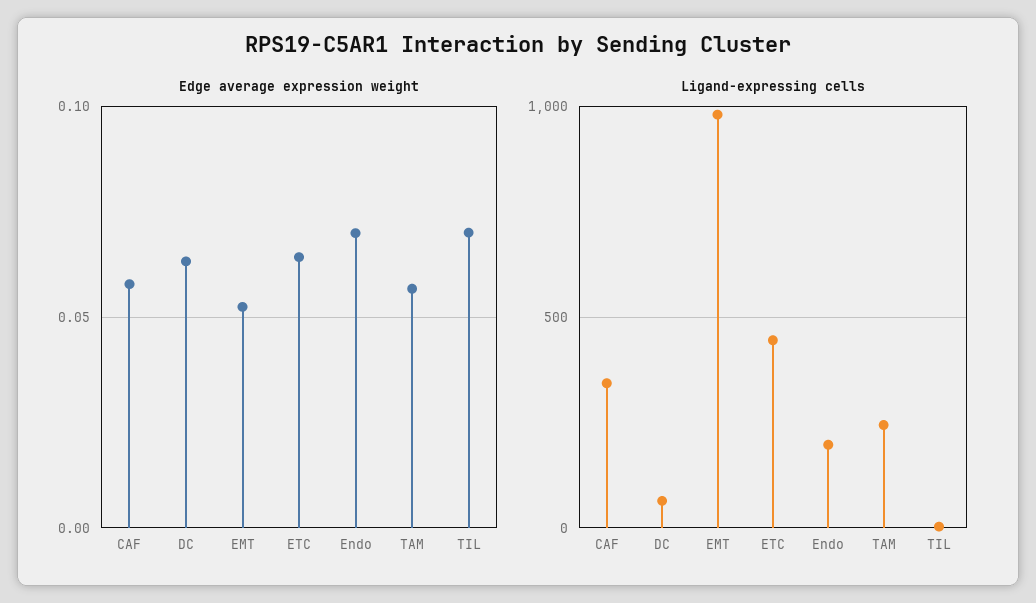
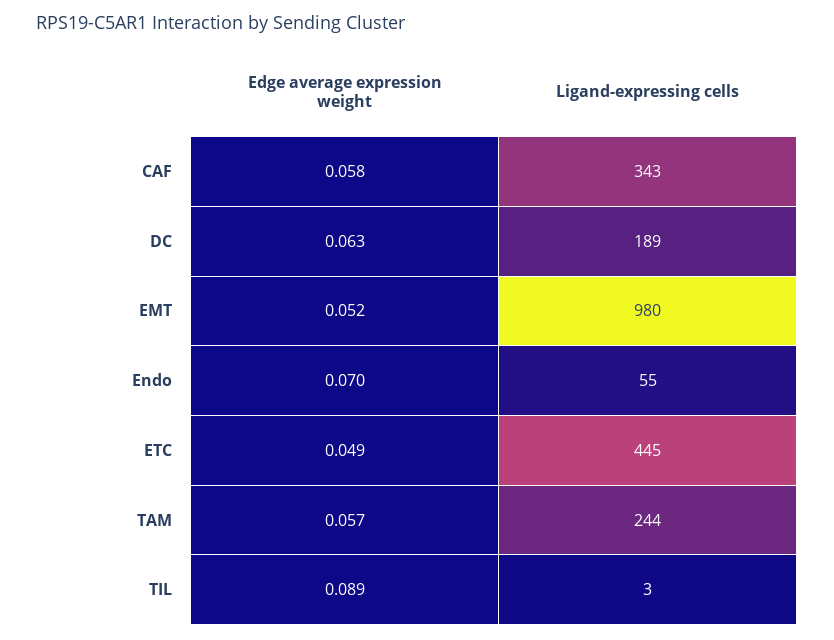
Edge average expression weight, ETC: 0.065 -> 0.049
Edge average expression weight, TIL: 0.07 -> 0.089
Ligand-expressing cells, DC: 50 -> 189
Ligand-expressing cells, Endo: 200 -> 55

